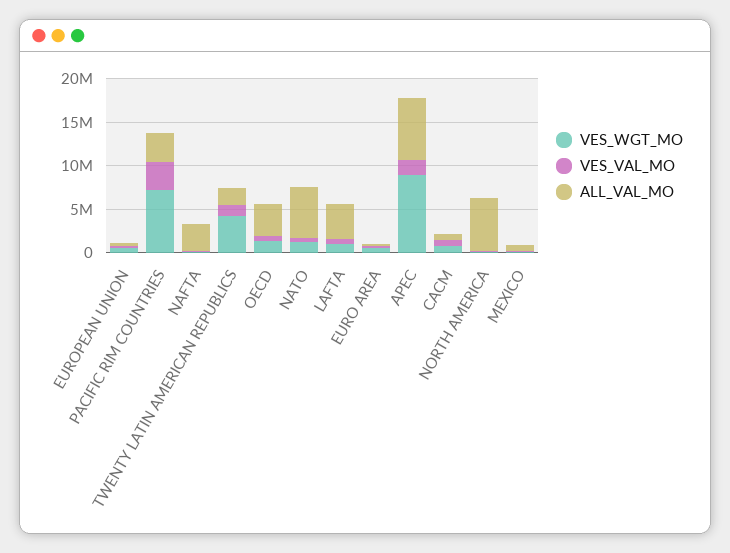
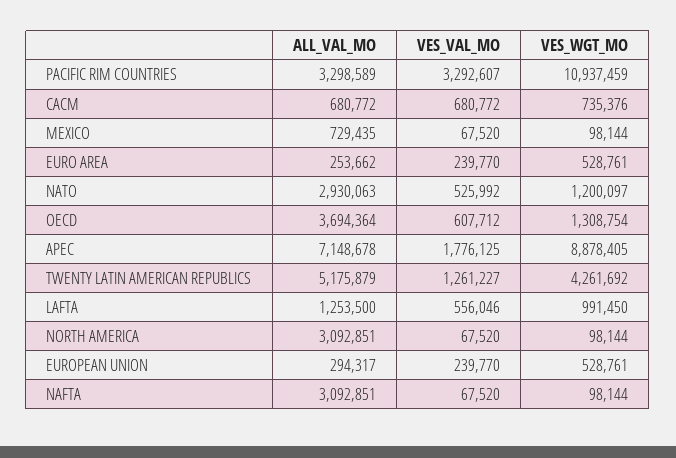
VES_WGT_MO, PACIFIC RIM COUNTRIES: 7000000 -> 10937459
ALL_VAL_MO, TWENTY LATIN AMERICAN REPUBLICS: 2000000 -> 5175879
ALL_VAL_MO, NATO: 6000000 -> 2930063
ALL_VAL_MO, LAFTA: 4000000 -> 1253500
ALL_VAL_MO, NORTH AMERICA: 6000000 -> 3092851

